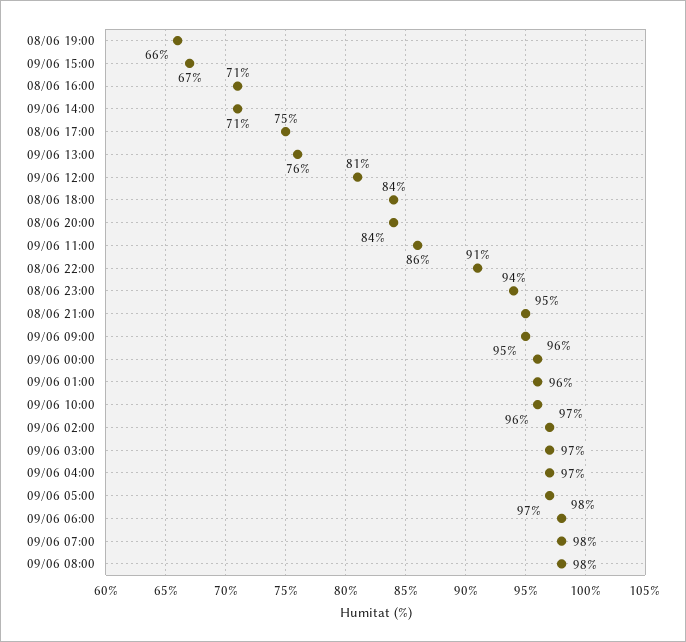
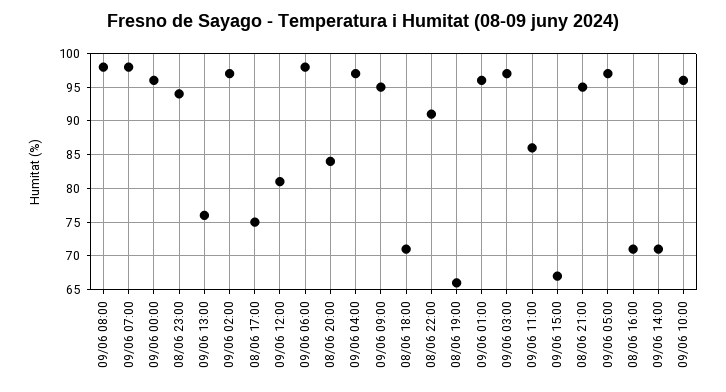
08/06 18:00: 84 -> 71

